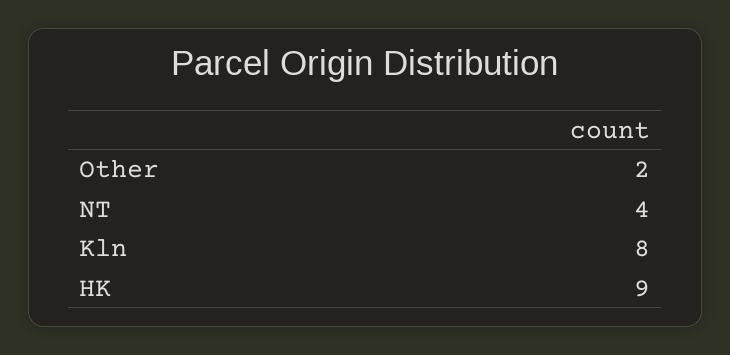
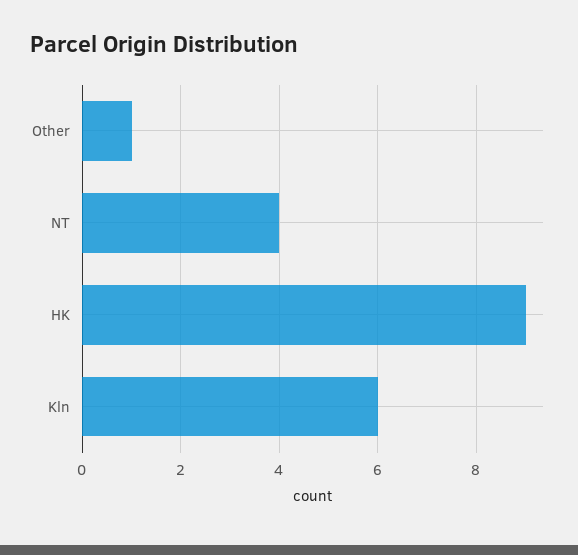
Other: 2 -> 1
Kln: 8 -> 6

